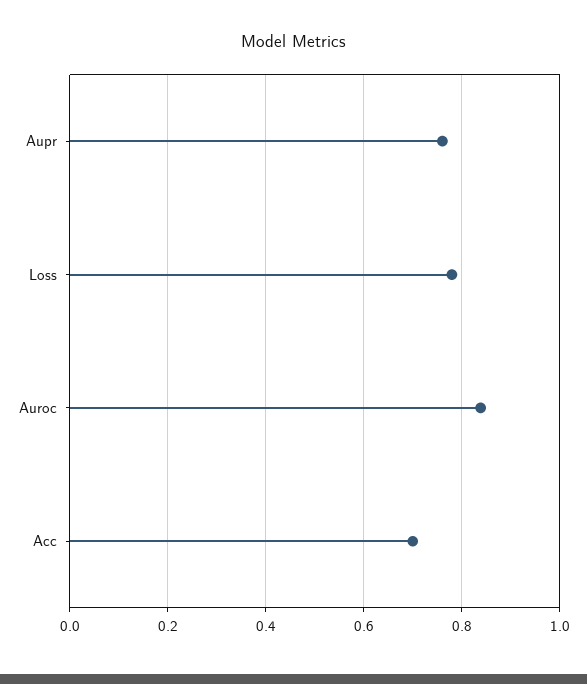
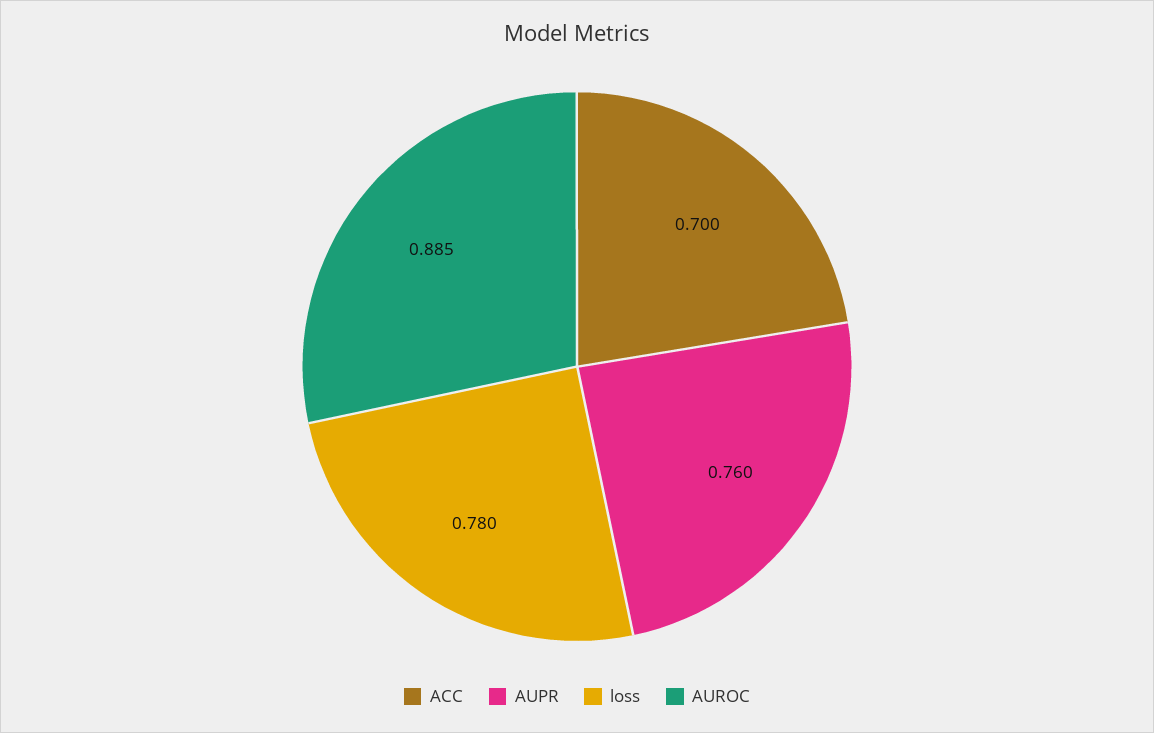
Auroc: 0.84 -> 0.885

